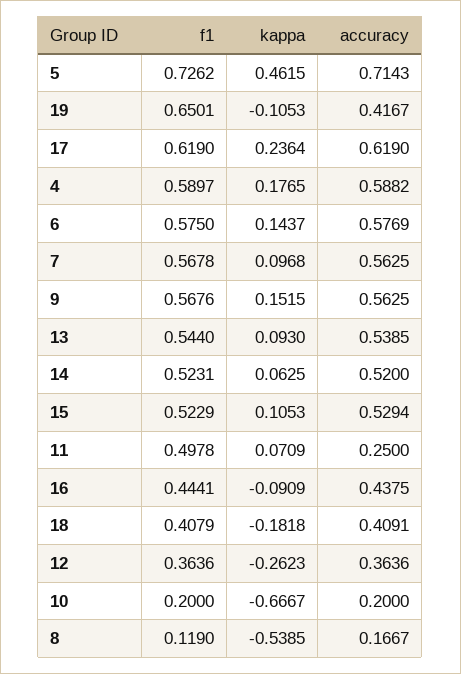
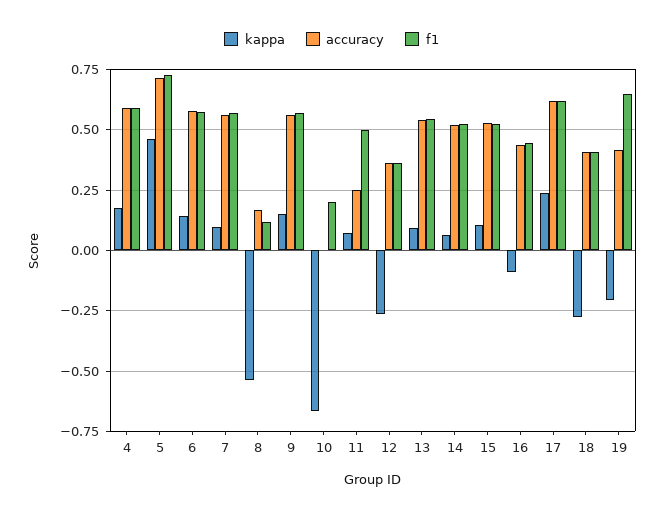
kappa, 19: -0.1053 -> -0.2
kappa, 18: -0.1818 -> -0.275
accuracy, 10: 0.2 -> 0

